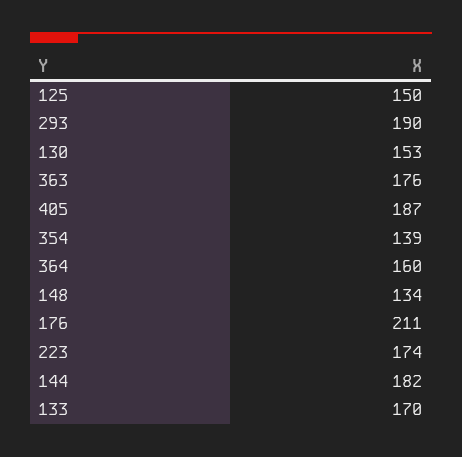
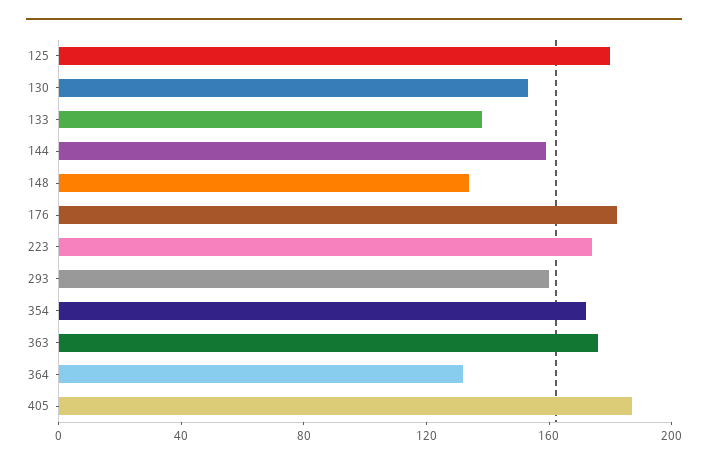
125: 150 -> 180
293: 190 -> 160
354: 139 -> 170
364: 160 -> 130
176: 211 -> 180
144: 182 -> 160
133: 170 -> 140

